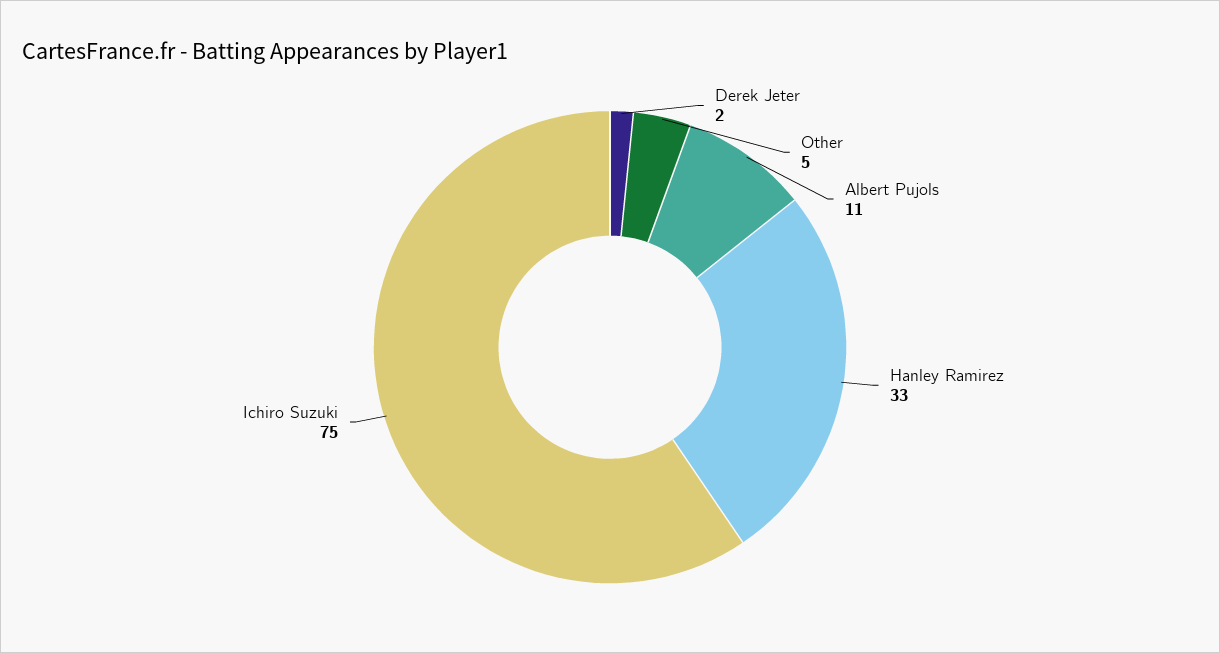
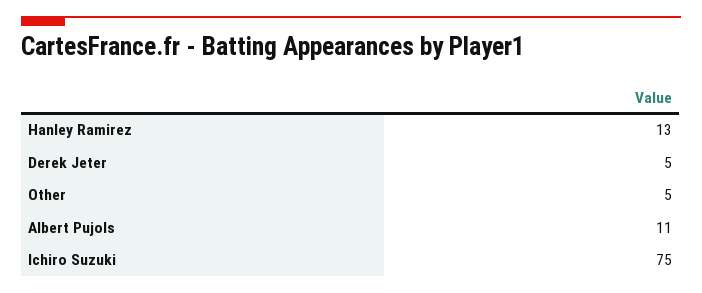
Derek Jeter: 2 -> 5
Hanley Ramirez: 33 -> 13

